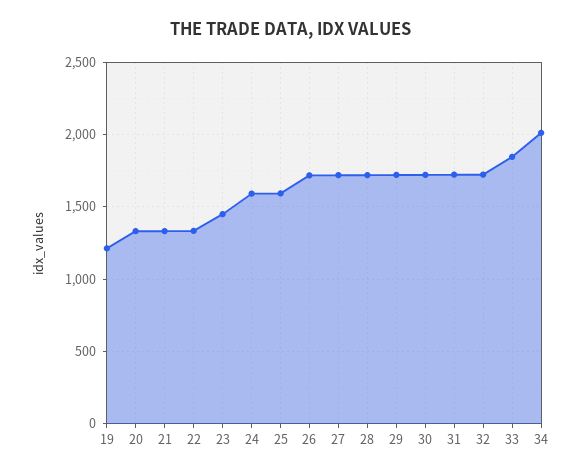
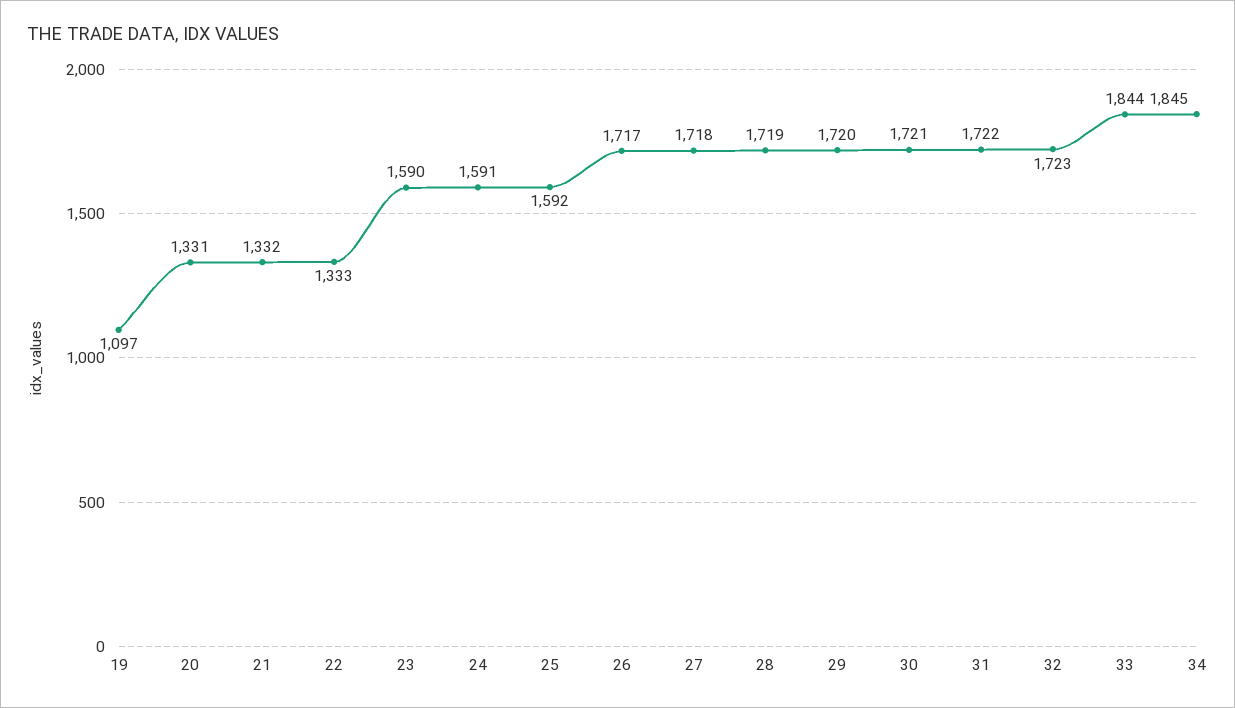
19: 1200 -> 1097
23: 1450 -> 1590
34: 2000 -> 1845

